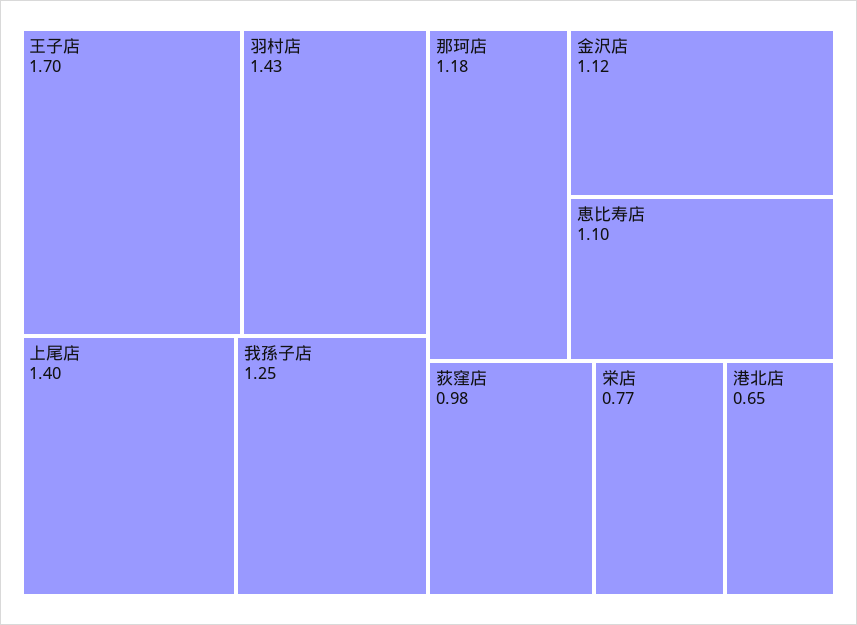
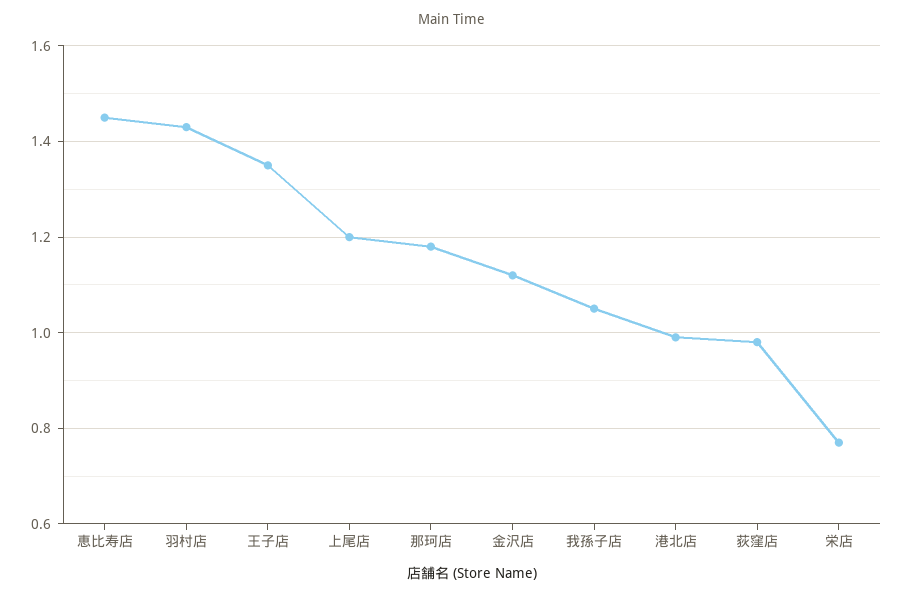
王子店: 1.7 -> 1.35
上尾店: 1.4 -> 1.2
我孫子店: 1.25 -> 1.05
恵比寿店: 1.1 -> 1.45
港北店: 0.65 -> 1

